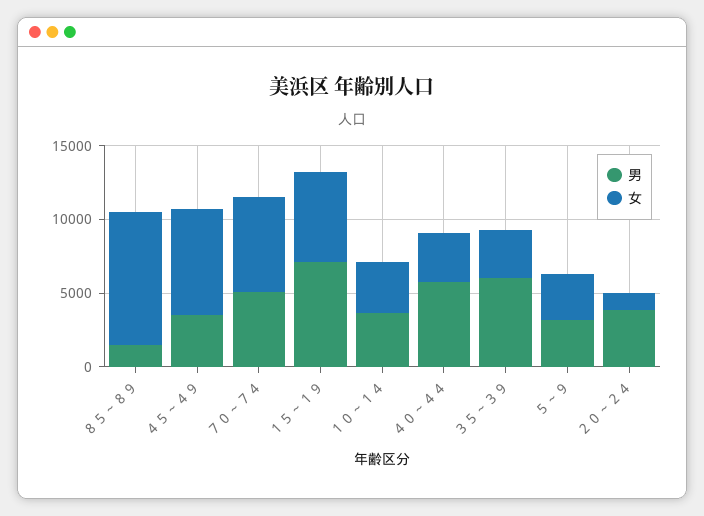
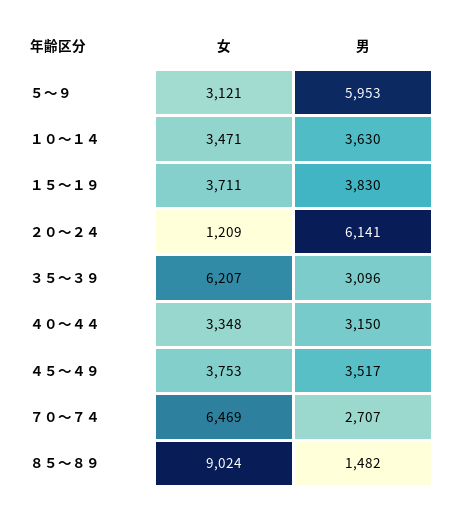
女, ４５～４９: 7000 -> 3753
男, ７０～７４: 5000 -> 2707
男, １５～１９: 7000 -> 3830
女, １５～１９: 6000 -> 3711
男, ４０～４４: 6000 -> 3150
男, ３５～３９: 6000 -> 3096
女, ３５～３９: 3000 -> 6207
男, ５～９: 3000 -> 5953
男, ２０～２４: 4000 -> 6141

